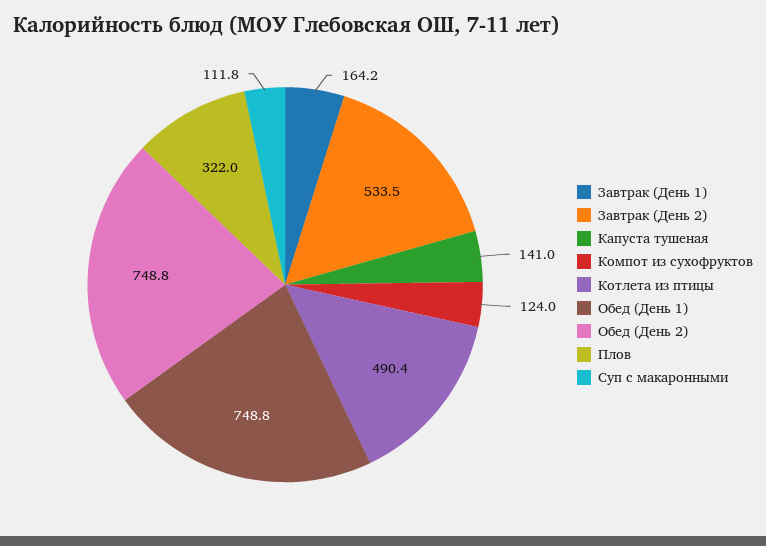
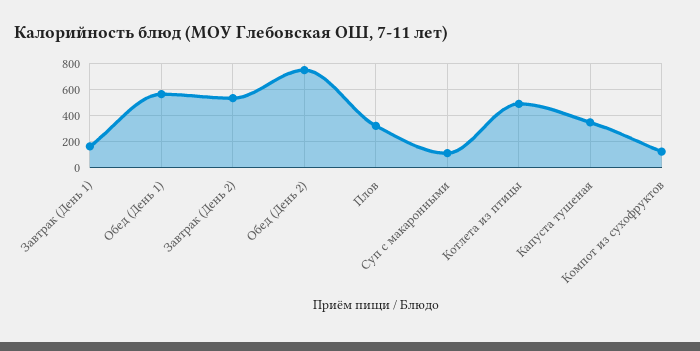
Капуста тушеная: 141 -> 350
Обед (День 1): 748.8 -> 550

